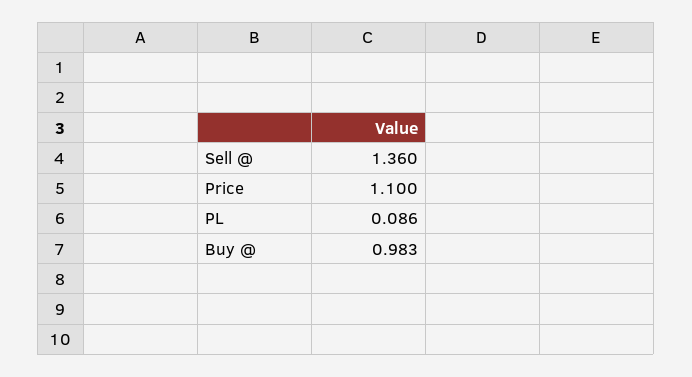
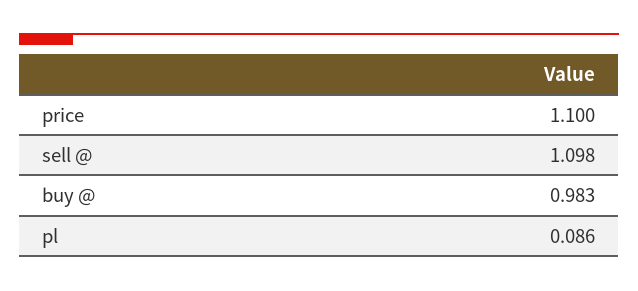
Sell @: 1.36 -> 1.098

